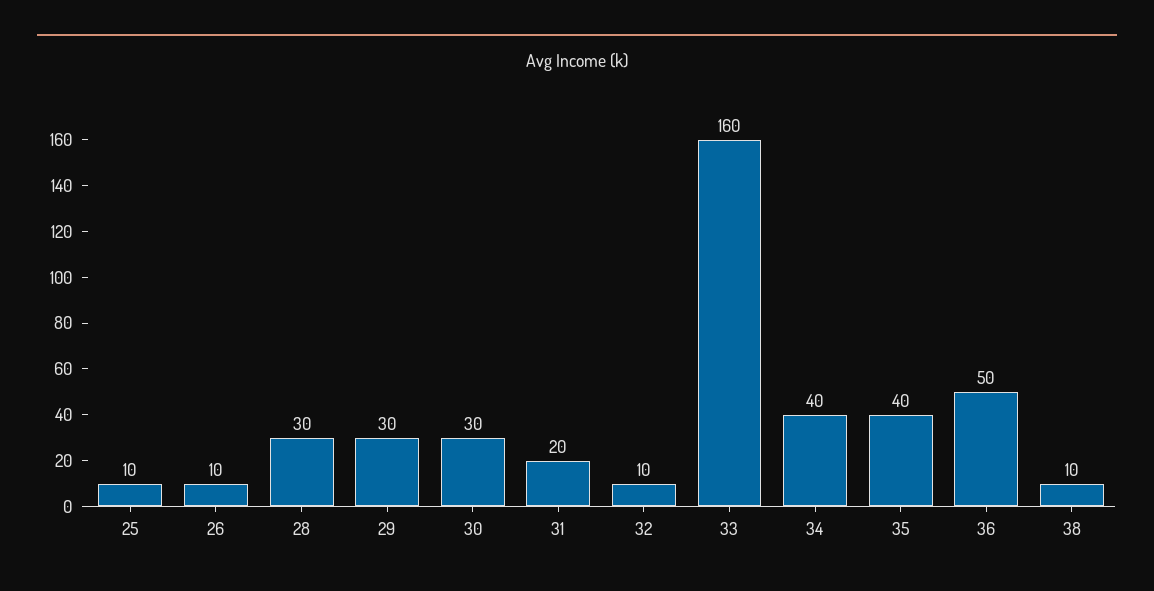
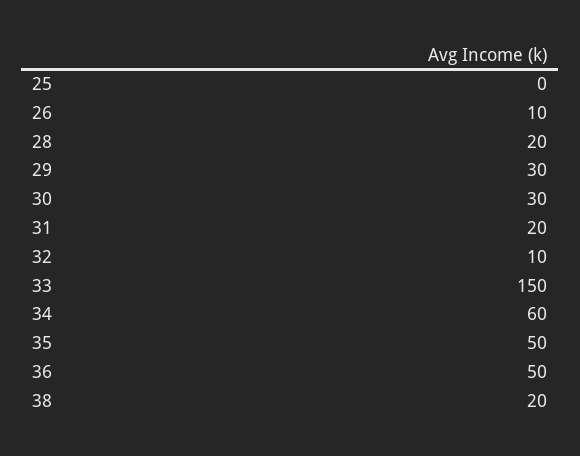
25: 10 -> 0
28: 30 -> 20
33: 160 -> 150
34: 40 -> 60
35: 40 -> 50
38: 10 -> 20

